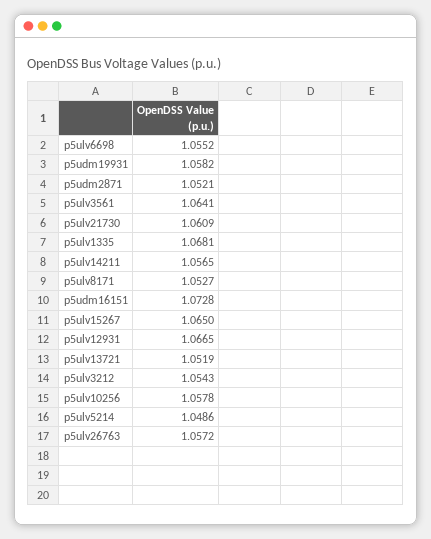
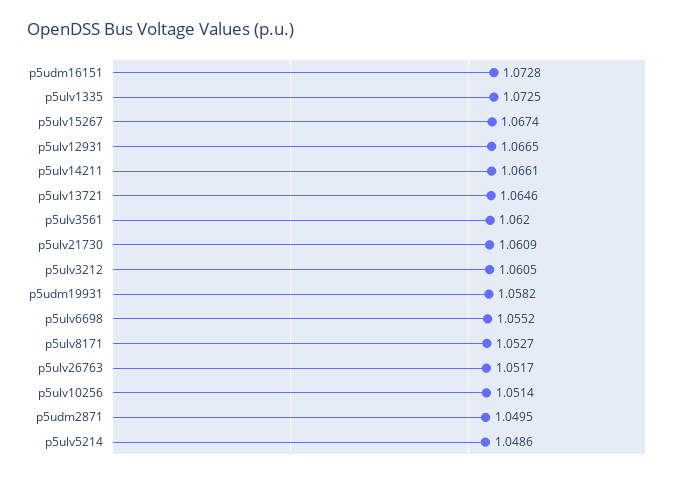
p5udm2871: 1.0521 -> 1.0495
p5ulv3561: 1.0641 -> 1.062
p5ulv1335: 1.0681 -> 1.0725
p5ulv14211: 1.0565 -> 1.0661
p5ulv15267: 1.065 -> 1.0674
p5ulv13721: 1.0519 -> 1.0646
p5ulv3212: 1.0543 -> 1.0605
p5ulv10256: 1.0578 -> 1.0514
p5ulv26763: 1.0572 -> 1.0517

